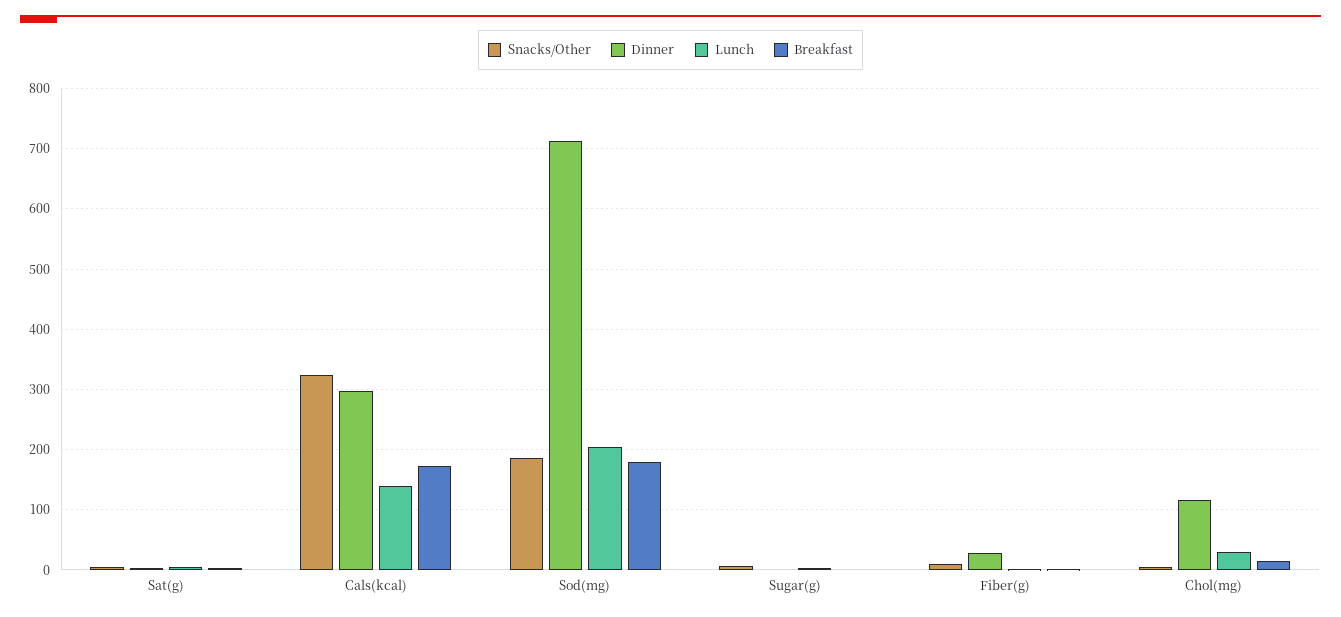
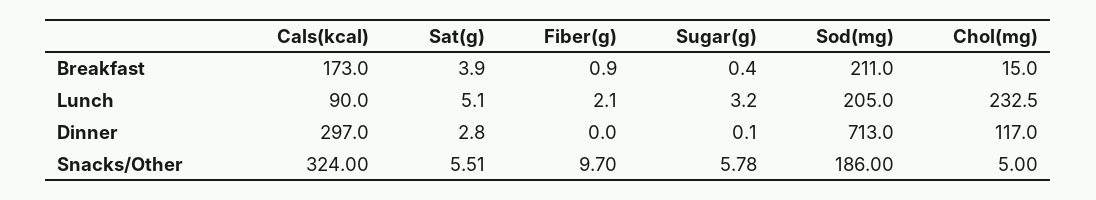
Lunch, Cals(kcal): 140 -> 90
Breakfast, Sod(mg): 180 -> 211
Dinner, Fiber(g): 30 -> 0
Lunch, Chol(mg): 30 -> 232.5

